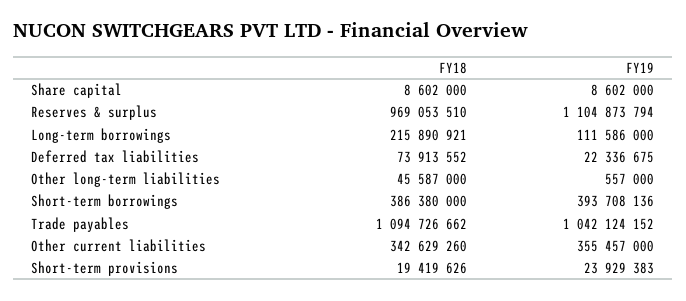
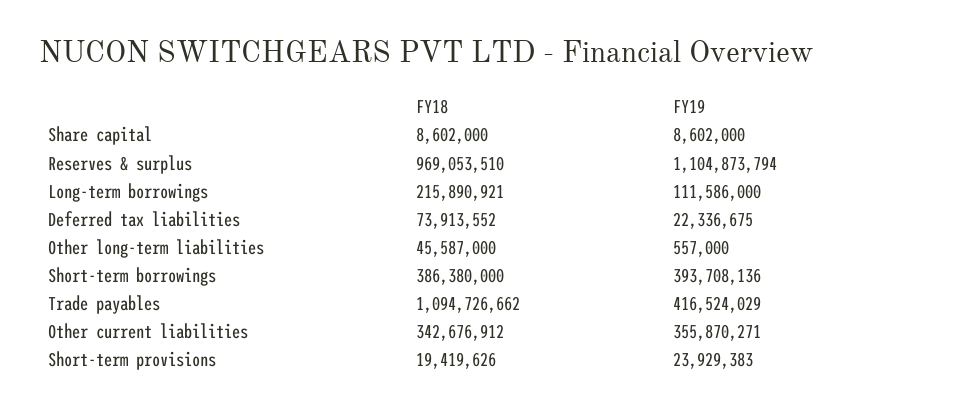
FY19, Trade payables: 1042124152 -> 416524029
FY18, Other current liabilities: 342629260 -> 342676912
FY19, Other current liabilities: 355457000 -> 355870271

